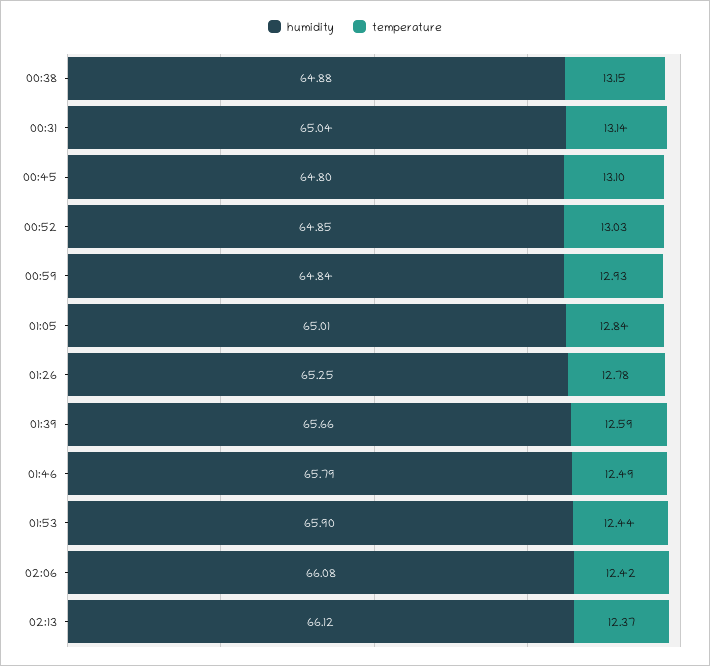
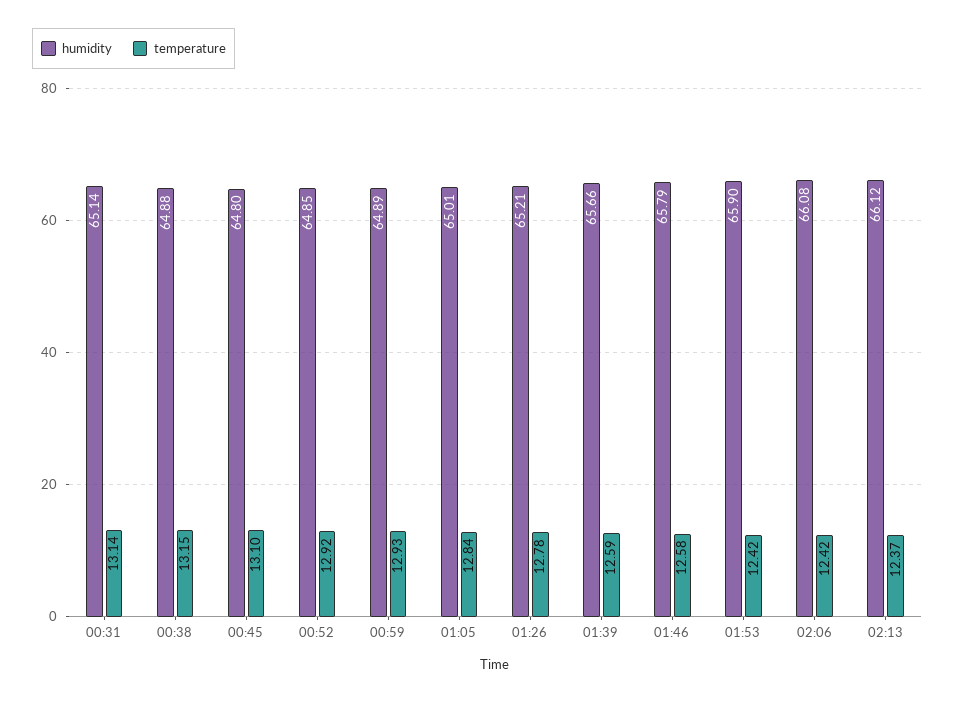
humidity, 00:31: 65.04 -> 65.14
temperature, 00:52: 13.03 -> 12.92
humidity, 00:59: 64.84 -> 64.89
humidity, 01:26: 65.25 -> 65.21
temperature, 01:46: 12.49 -> 12.58
temperature, 01:53: 12.44 -> 12.42

